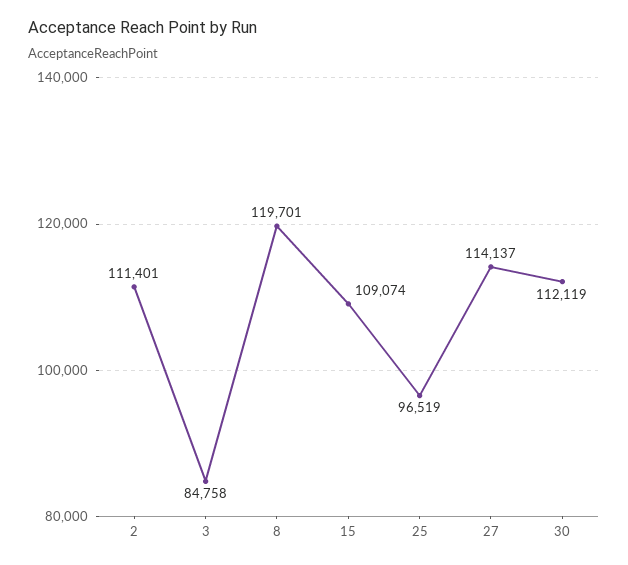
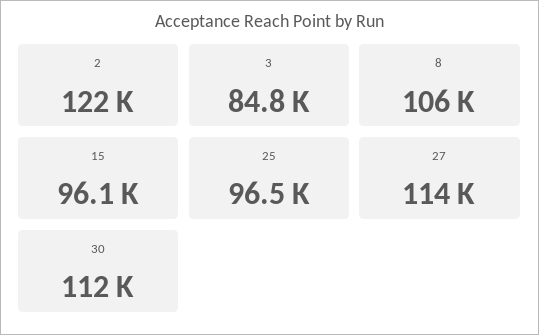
2: 111401 -> 122000
8: 119701 -> 106000
15: 109074 -> 96100

